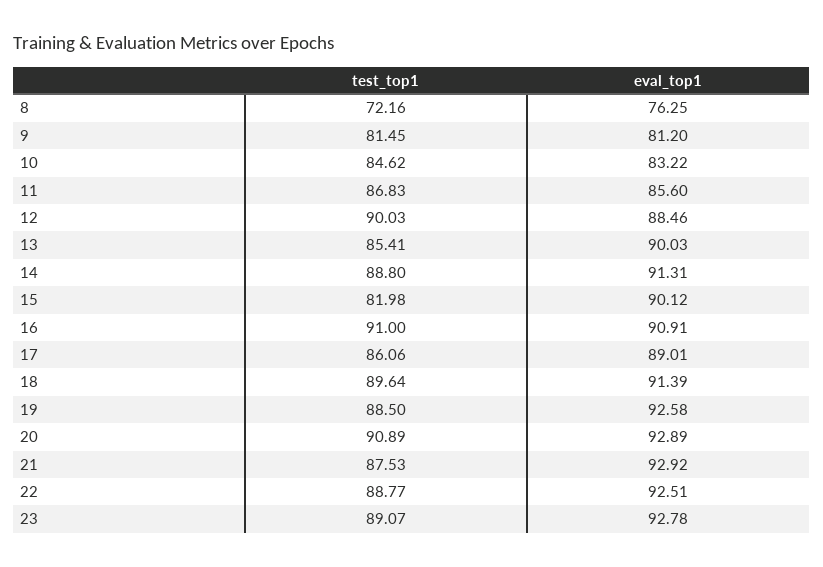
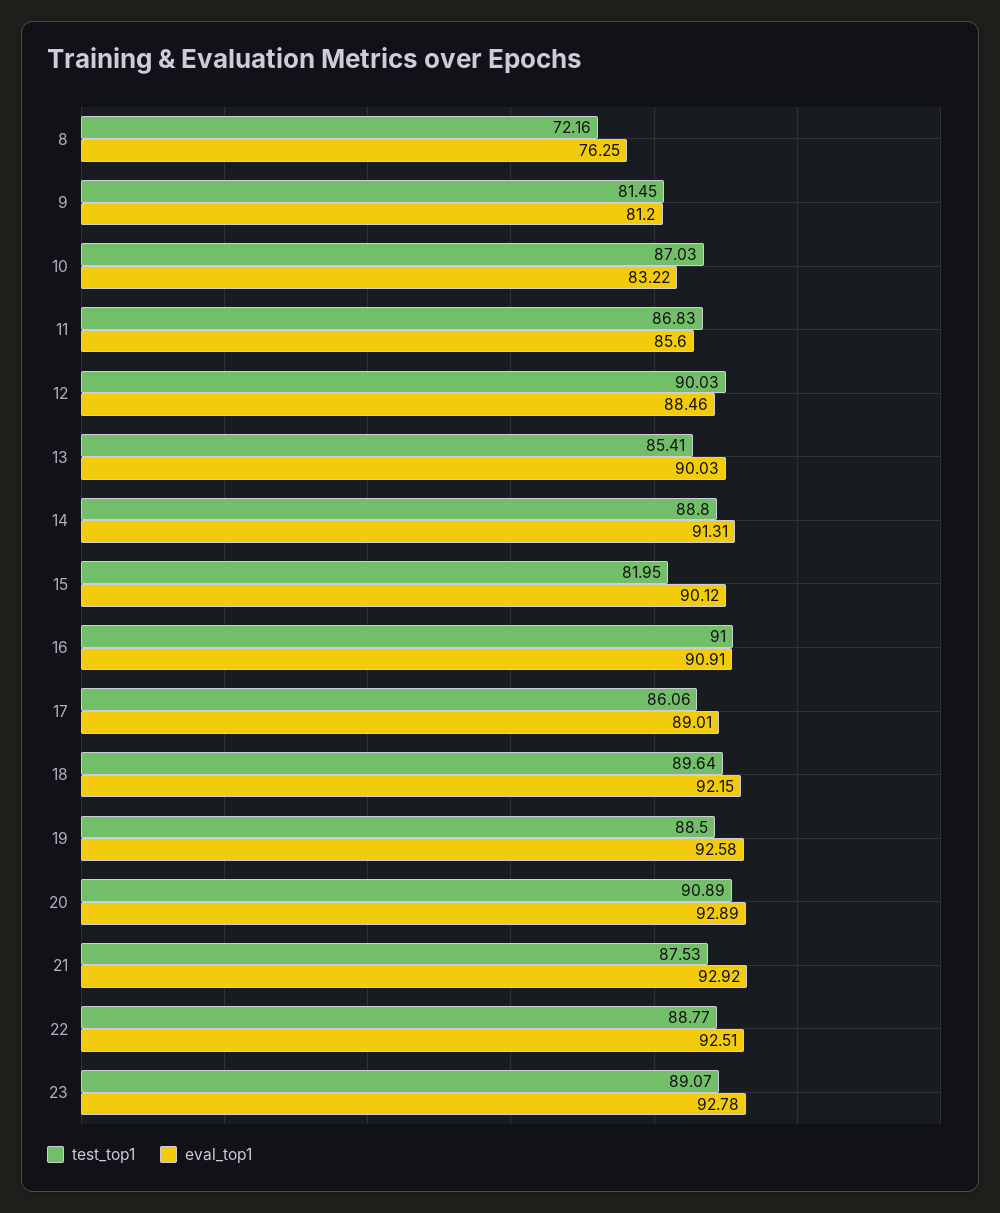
test_top1, 10: 84.62 -> 87.03
test_top1, 15: 81.98 -> 81.95
eval_top1, 18: 91.39 -> 92.15

